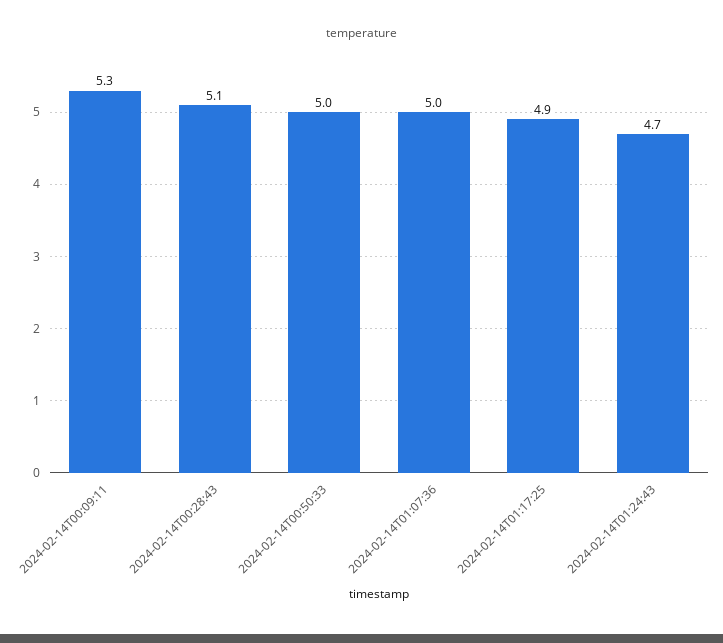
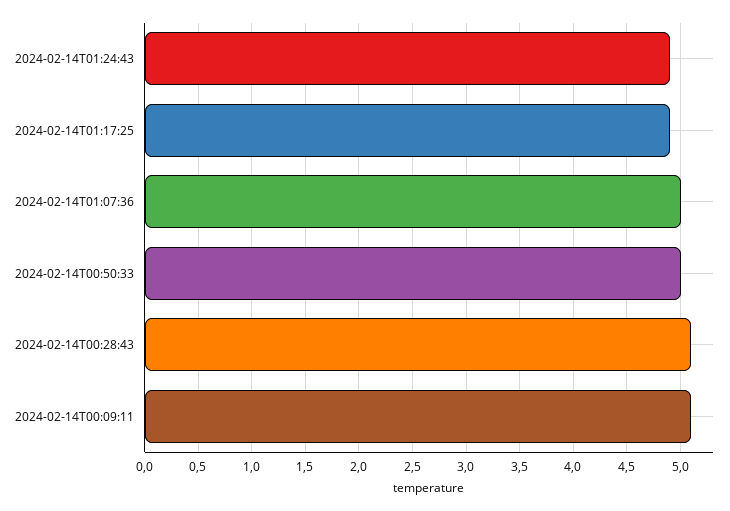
2024-02-14T00:09:11: 5.3 -> 5.1
2024-02-14T01:24:43: 4.7 -> 4.9

